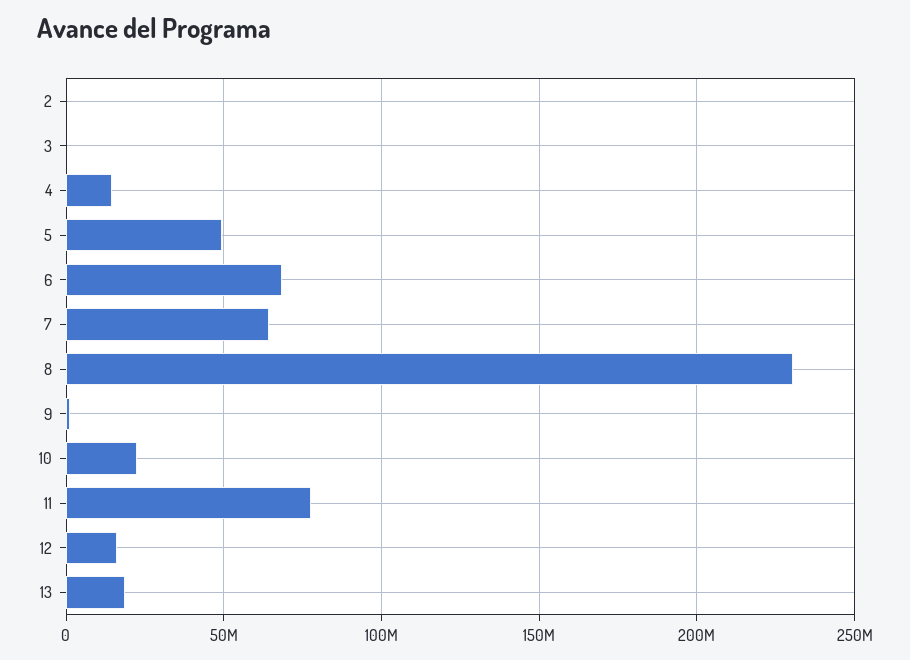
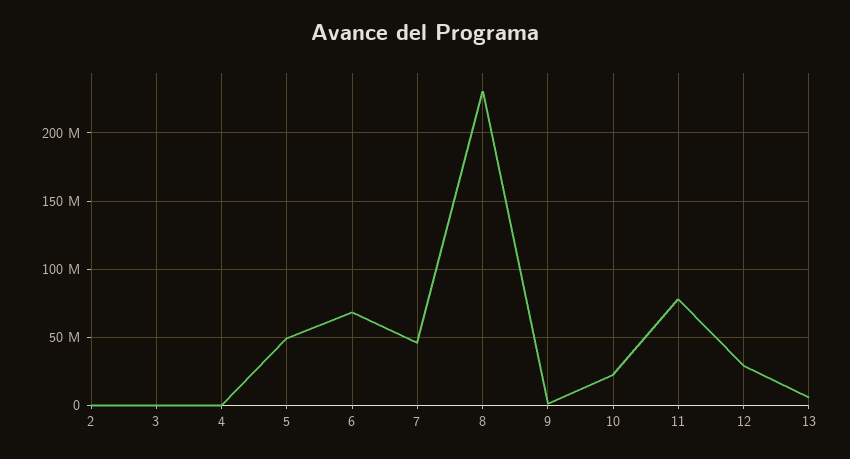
4: 15000000 -> 0
7: 65000000 -> 45000000
12: 15000000 -> 30000000
13: 20000000 -> 5000000

